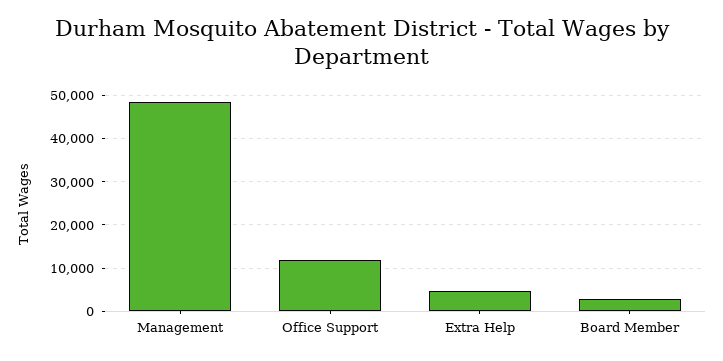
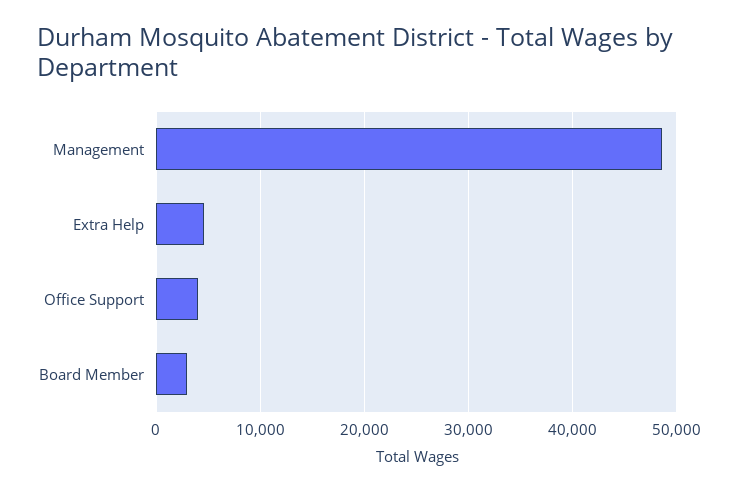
Office Support: 12000 -> 4000

